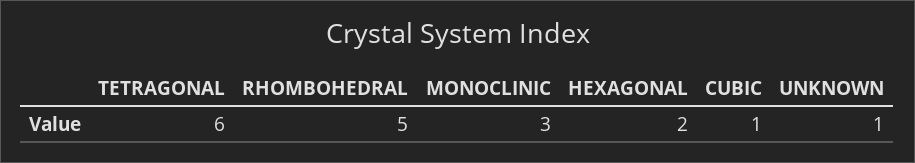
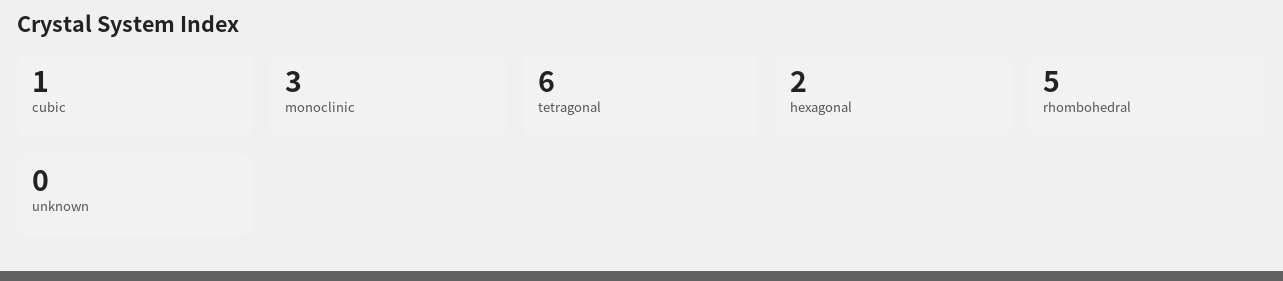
UNKNOWN: 1 -> 0

